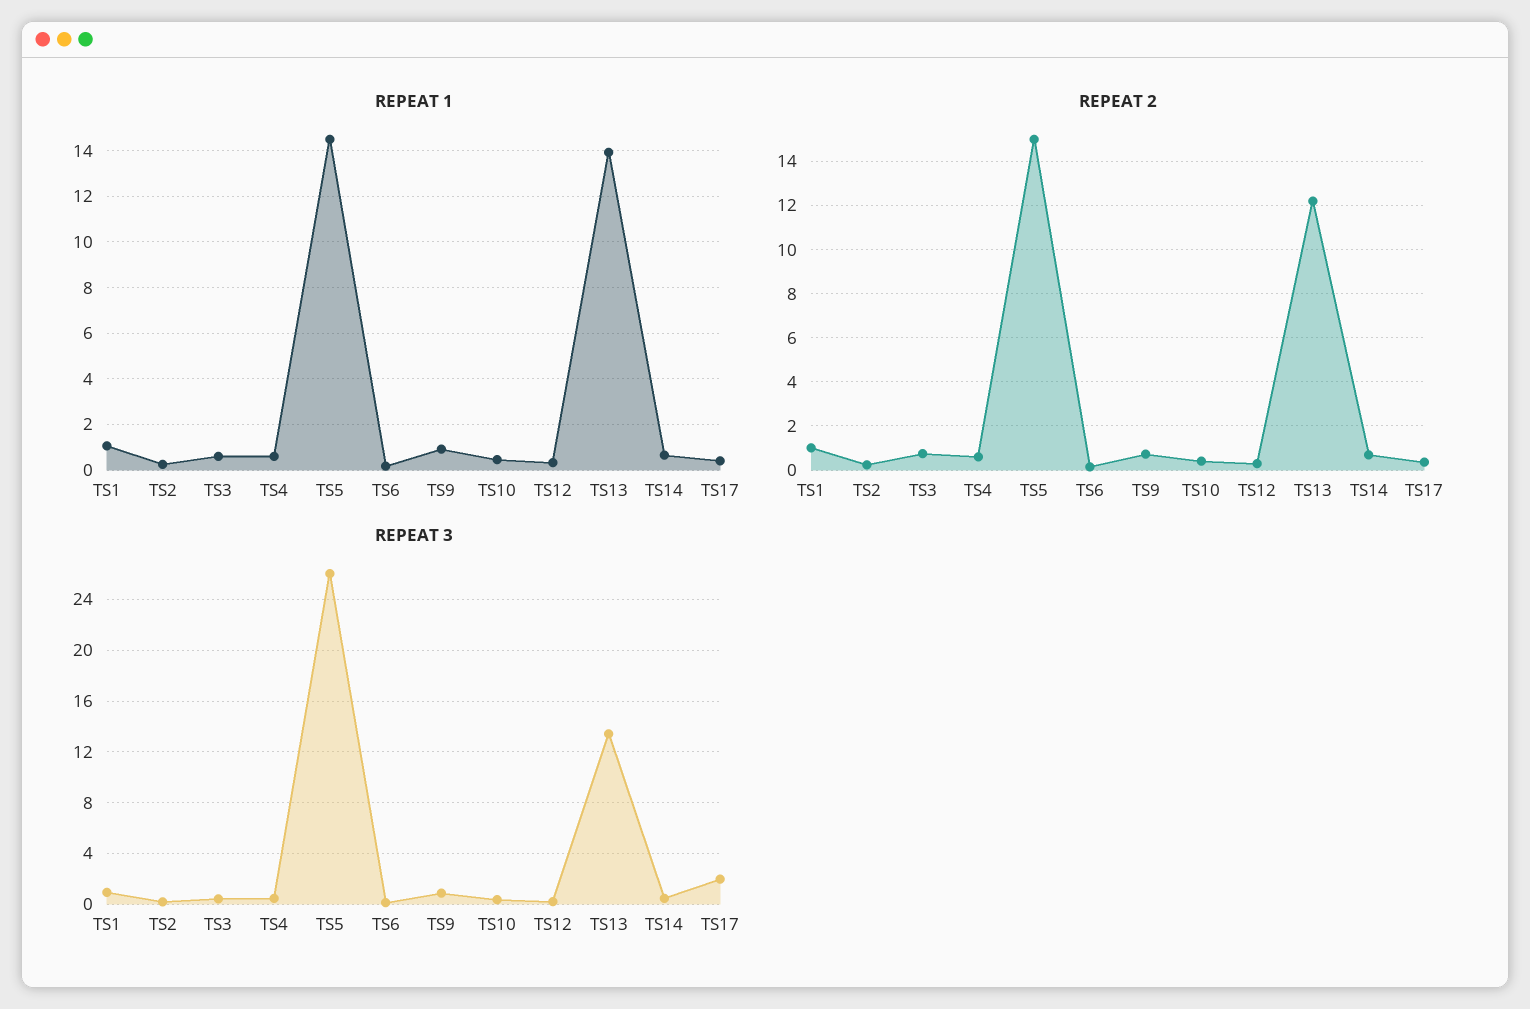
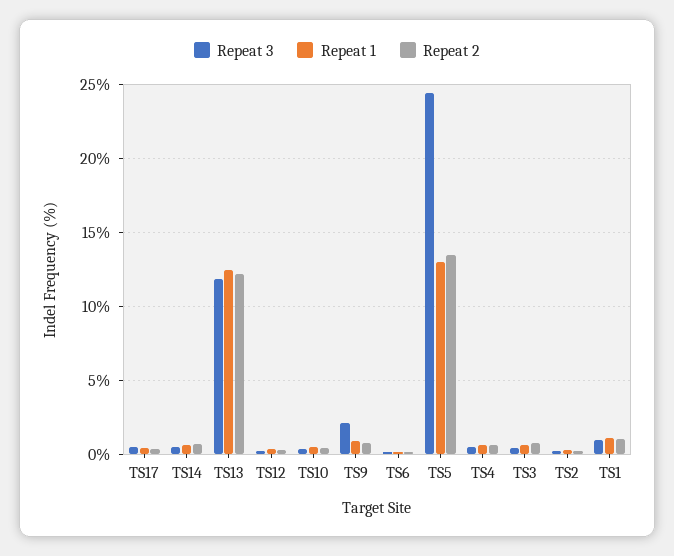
REPEAT 1, TS5: 14.5 -> 13
REPEAT 1, TS13: 14 -> 12.5
REPEAT 2, TS5: 15 -> 13.5
REPEAT 3, TS5: 26 -> 24.5
REPEAT 3, TS9: 1 -> 2
REPEAT 3, TS13: 13.5 -> 12
REPEAT 3, TS17: 2 -> 0.5

